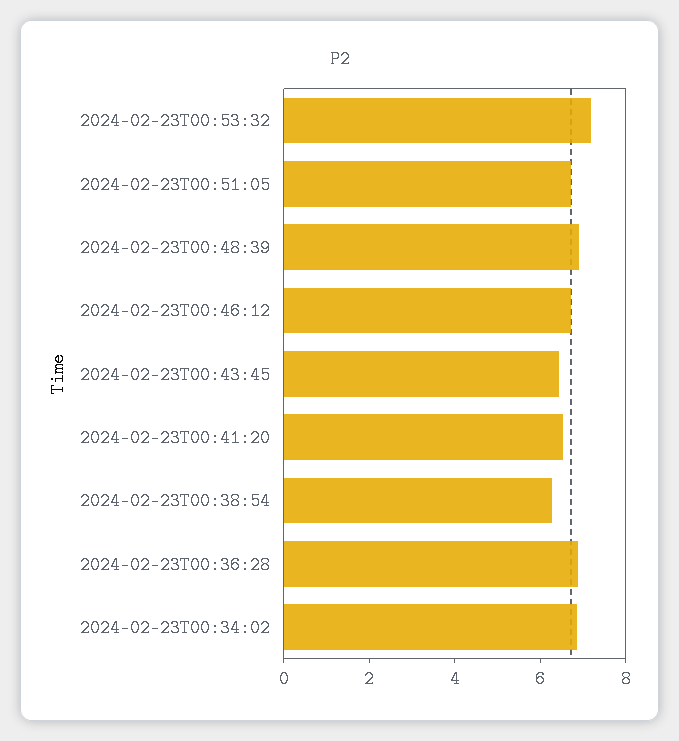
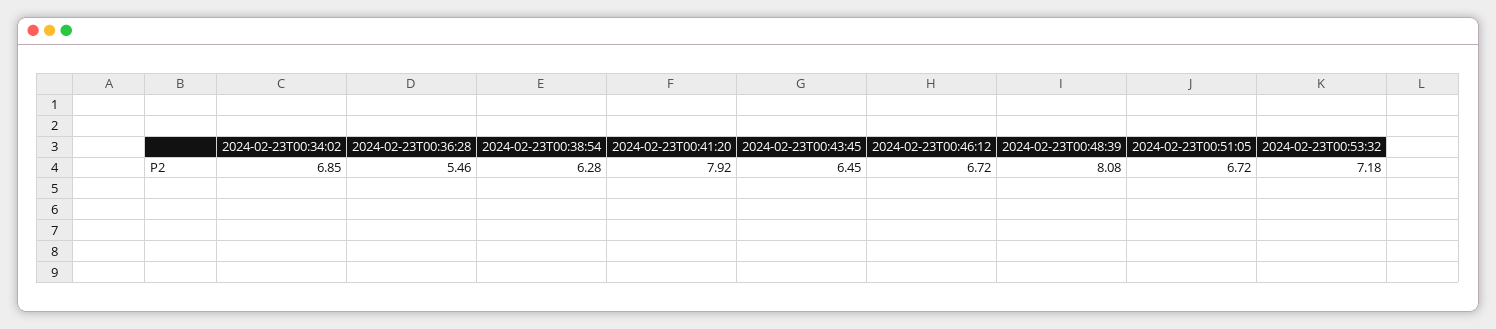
2024-02-23T00:48:39: 7 -> 8.08
2024-02-23T00:41:20: 6.5 -> 7.92
2024-02-23T00:36:28: 7 -> 5.46

